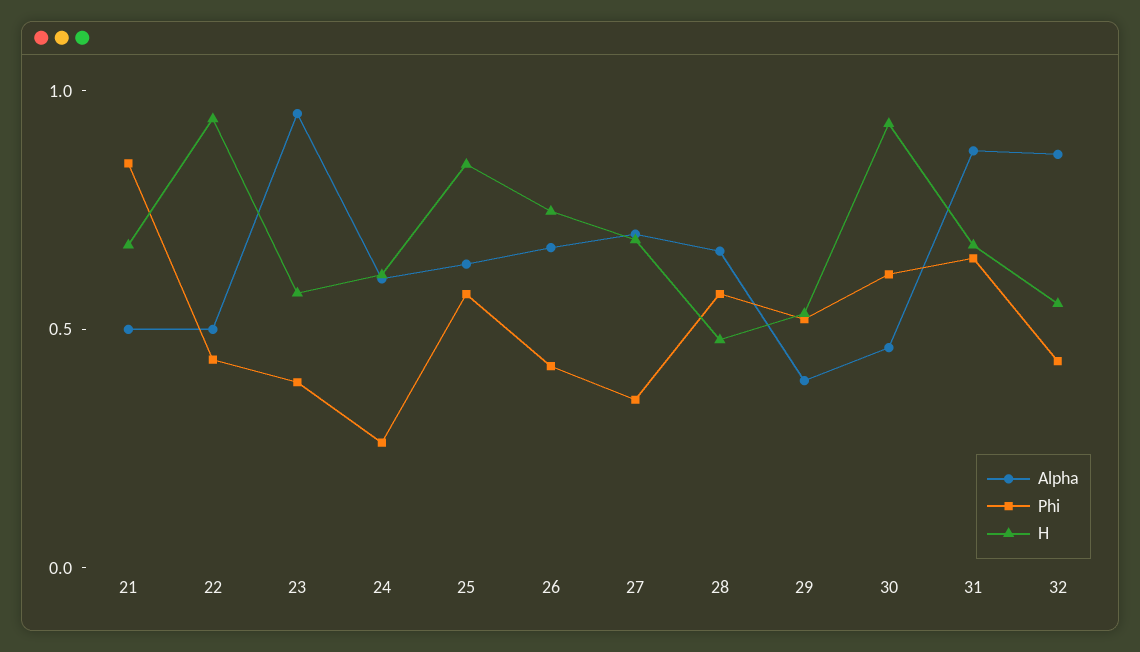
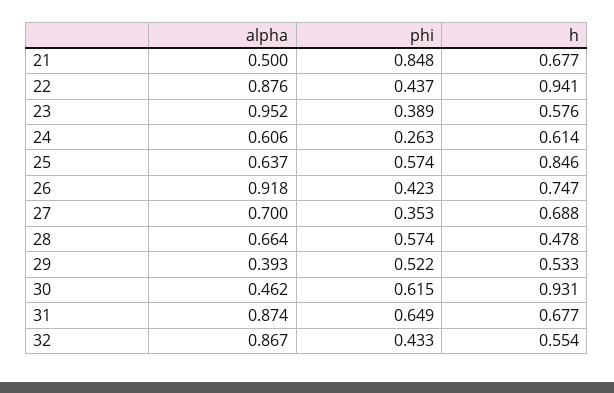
Alpha, 22: 0.5 -> 0.876
Alpha, 26: 0.7 -> 0.918

